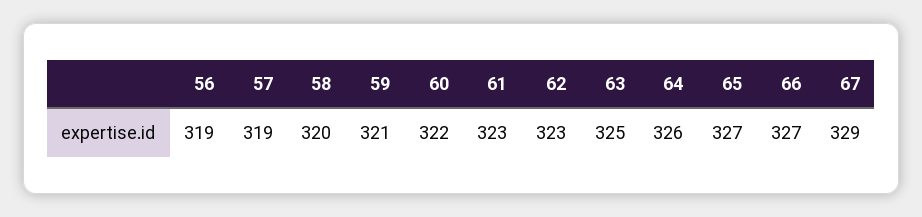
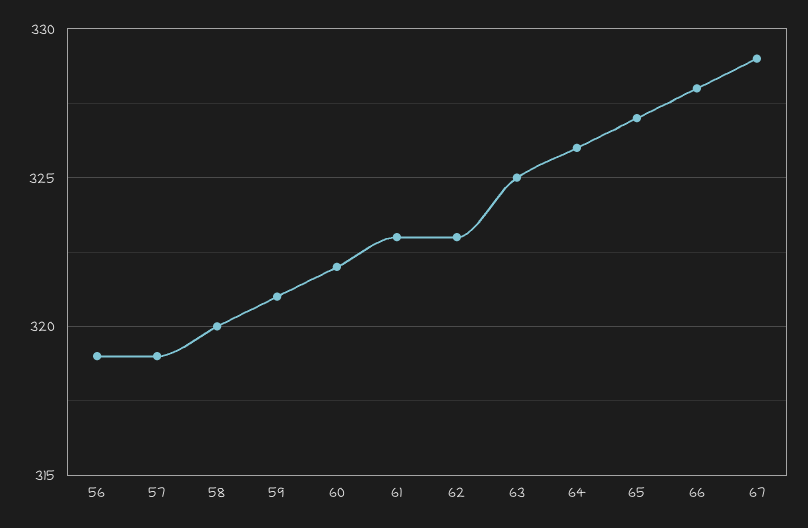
66: 327 -> 328

